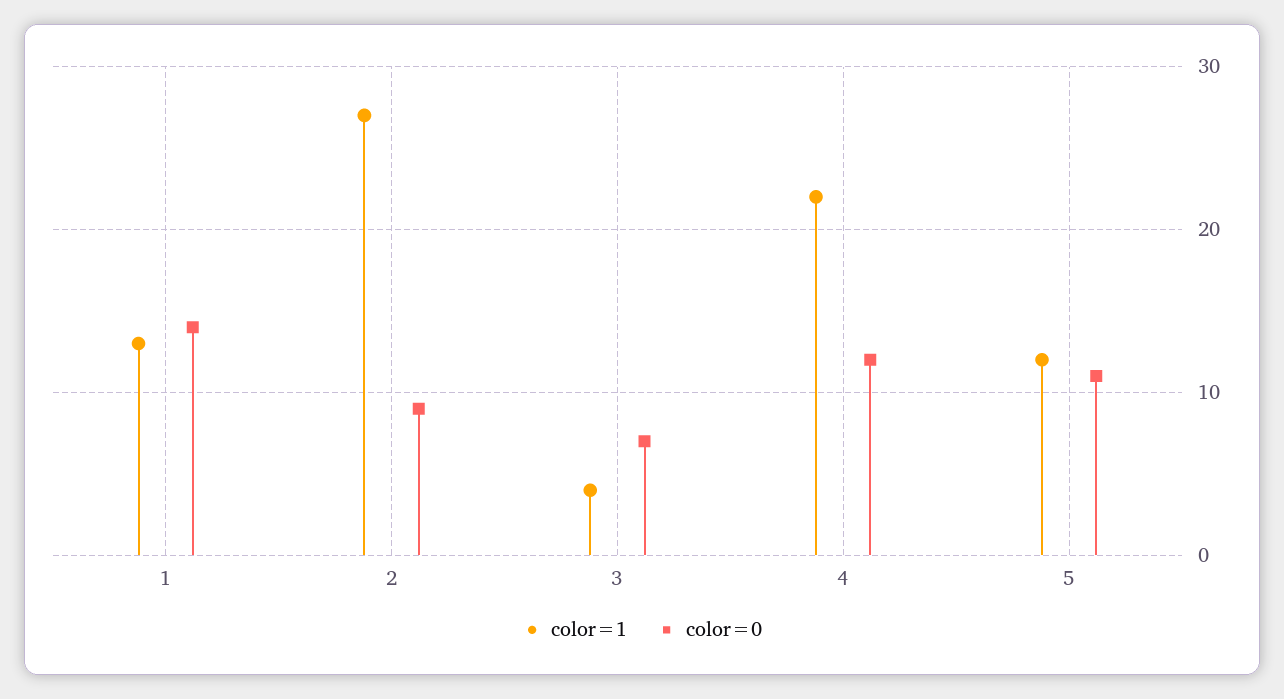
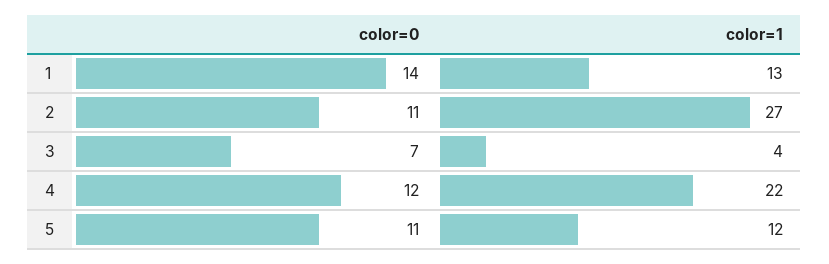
color=0, 2: 9 -> 11

